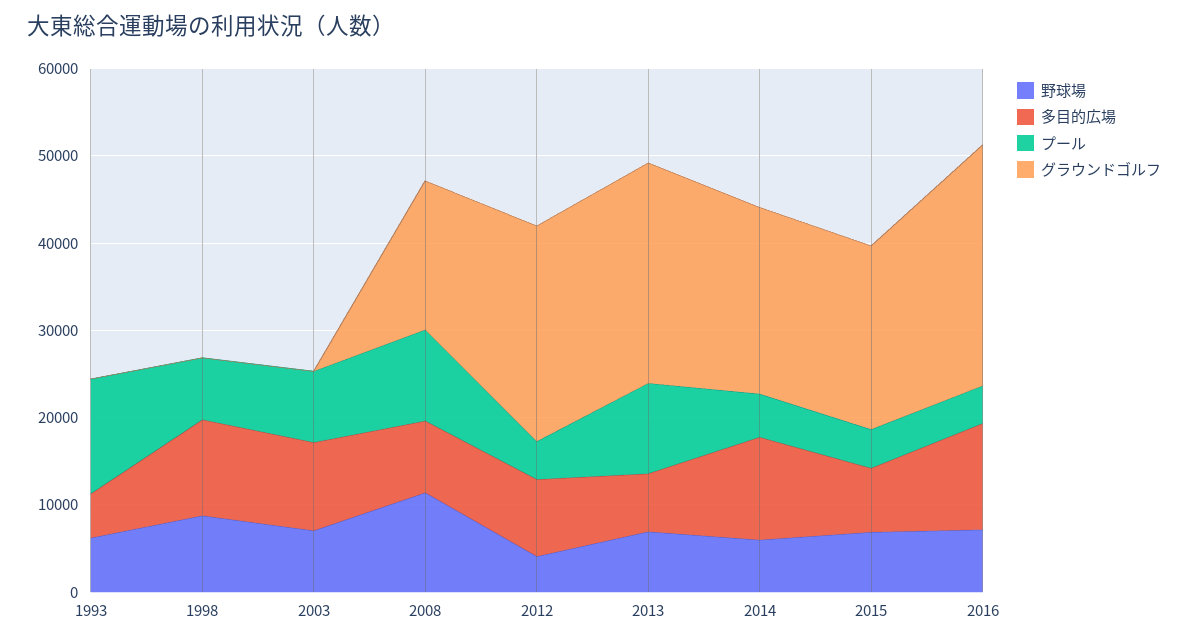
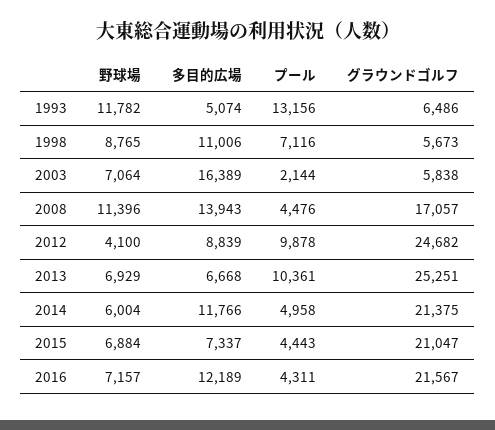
野球場, 1993: 6000 -> 11782
グラウンドゴルフ, 1993: 0 -> 6486
グラウンドゴルフ, 1998: 0 -> 5673
多目的広場, 2003: 10000 -> 16389
プール, 2003: 8000 -> 2144
グラウンドゴルフ, 2003: 0 -> 5838
多目的広場, 2008: 8000 -> 13943
プール, 2008: 10000 -> 4476
プール, 2012: 4000 -> 9878
グラウンドゴルフ, 2016: 28000 -> 21567

